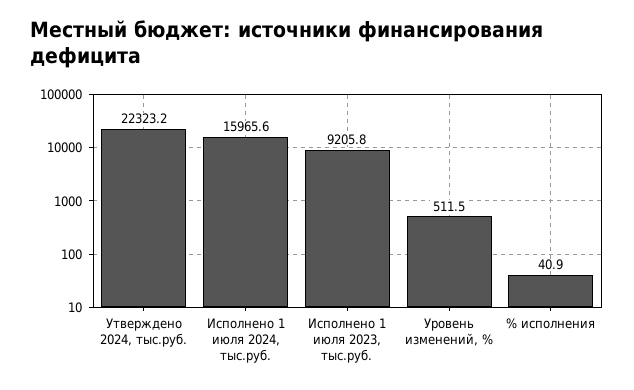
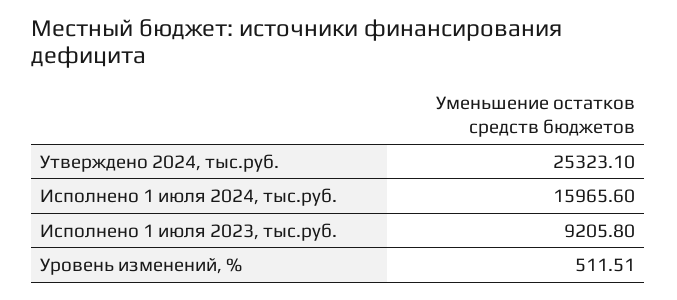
Утверждено 2024, тыс.руб.: 22323.2 -> 25323.1
% исполнения: 40.9 -> none

